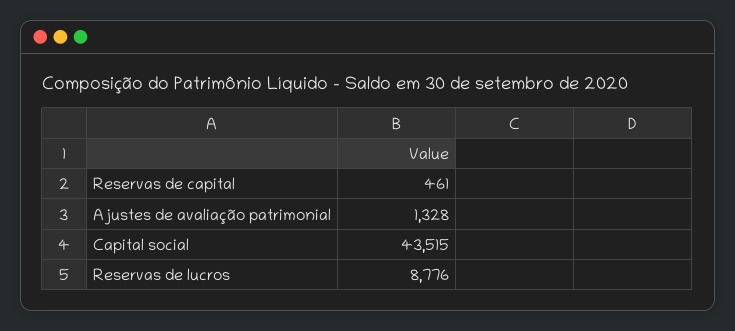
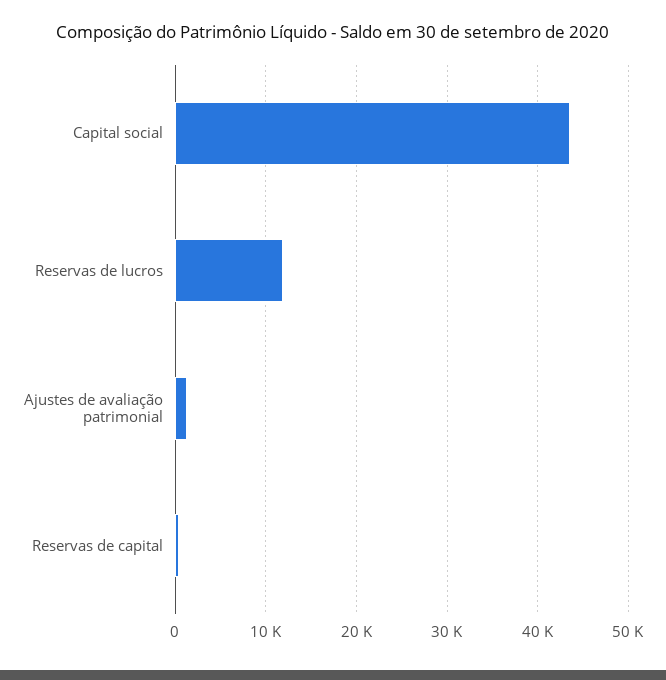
Reservas de lucros: 8776 -> 12000

